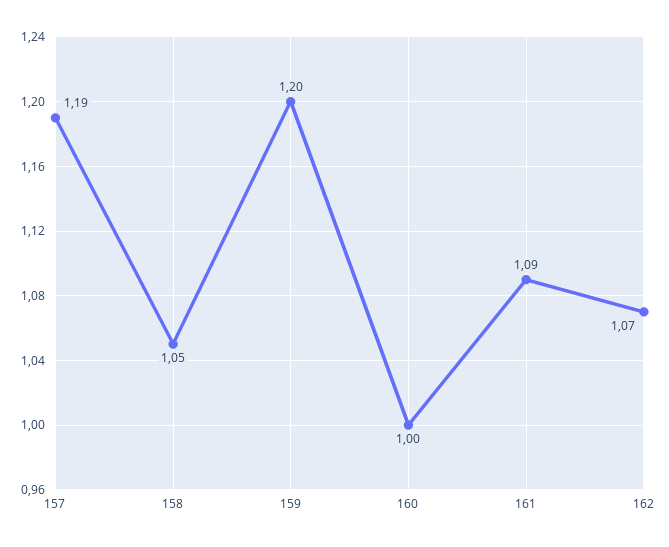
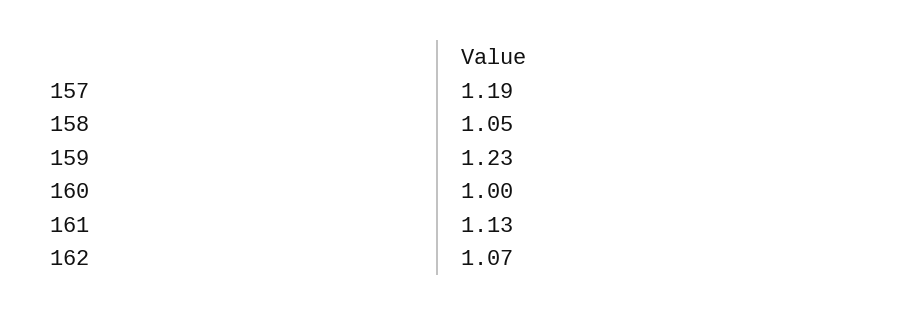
159: 1.2 -> 1.23
161: 1.09 -> 1.13

